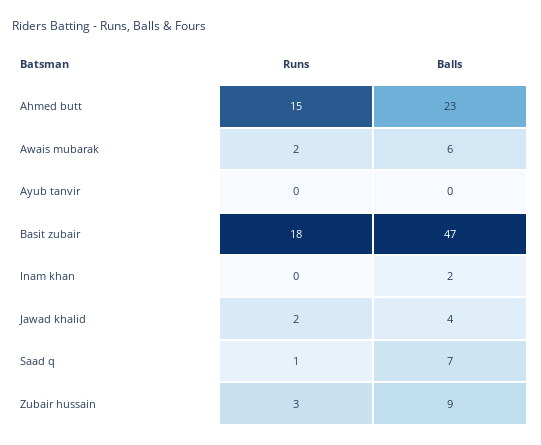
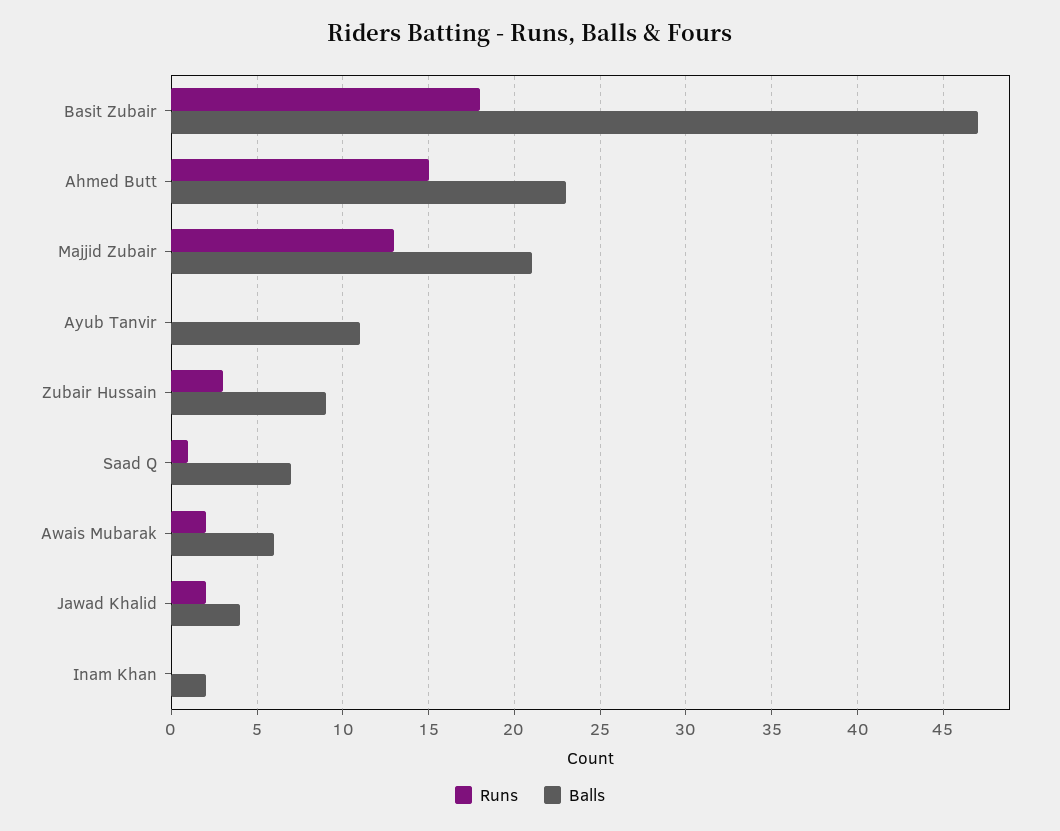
Balls, Ayub tanvir: 0 -> 11
Runs, Majjid Zubair: none -> 13
Balls, Majjid Zubair: none -> 21

